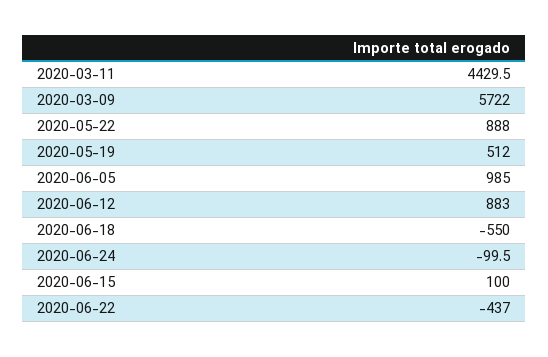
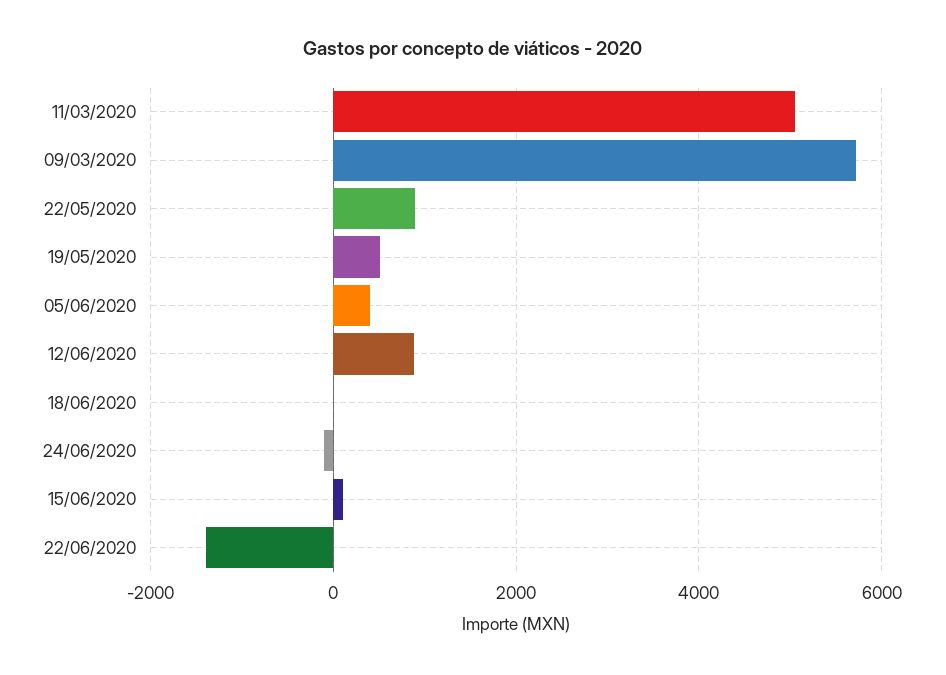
2020-03-11: 4429.5 -> 5000
2020-06-05: 985 -> 400
2020-06-18: -550 -> 0
2020-06-22: -437 -> -1400

